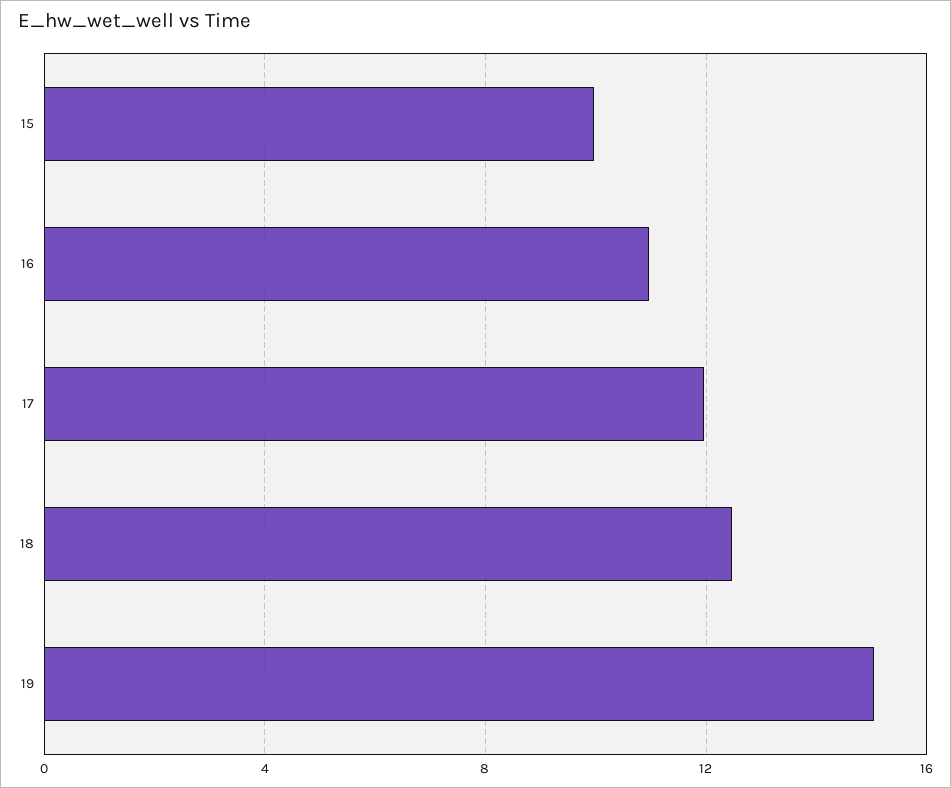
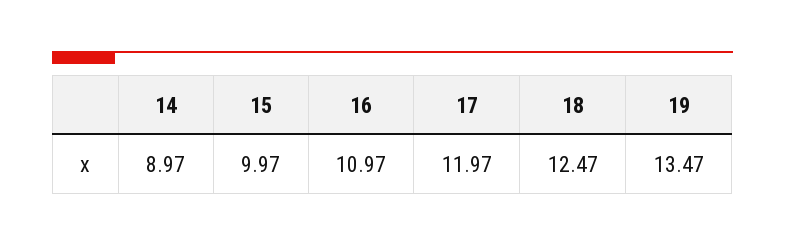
19: 15 -> 13.47
14: none -> 8.97

